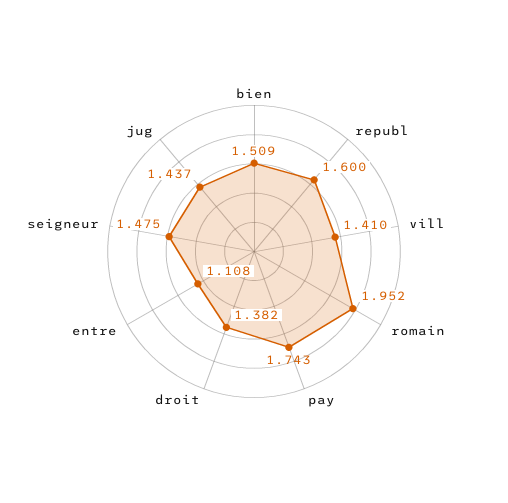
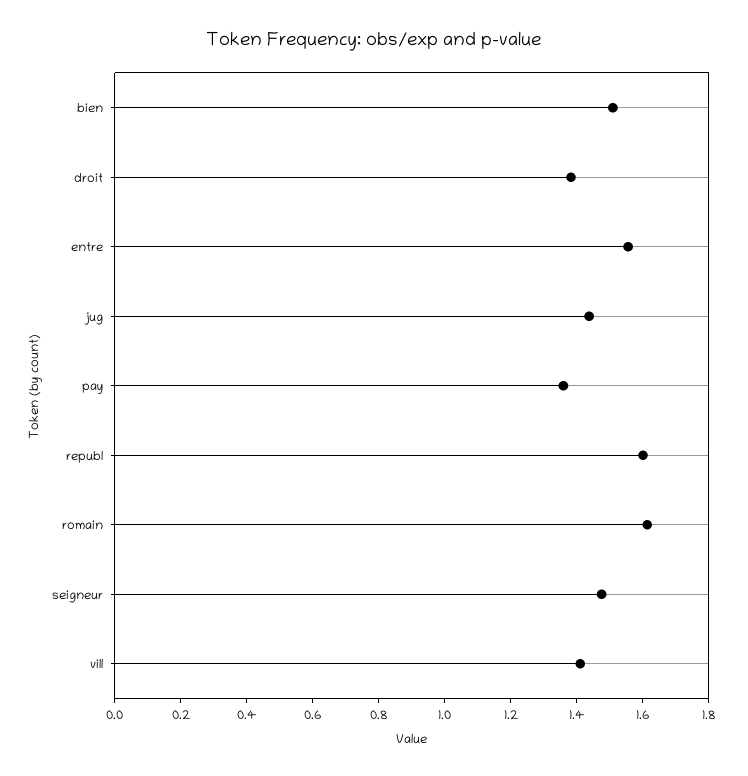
romain: 1.952 -> 1.6
pay: 1.743 -> 1.35
entre: 1.108 -> 1.55

